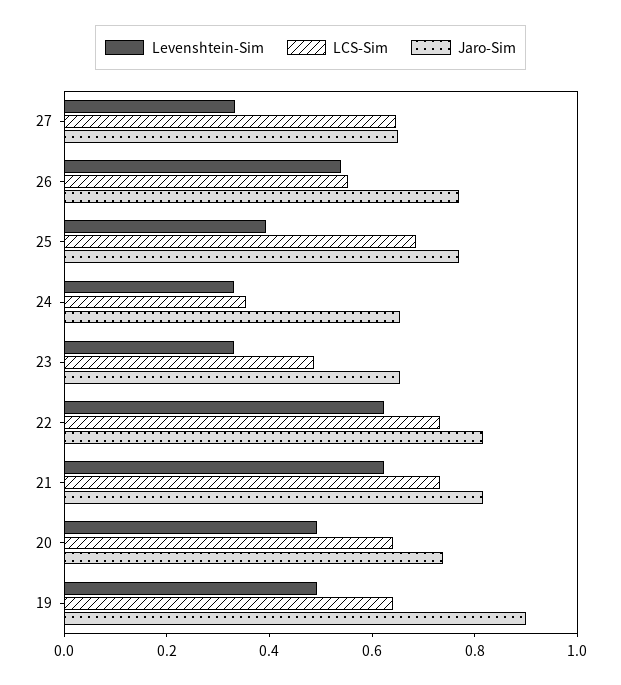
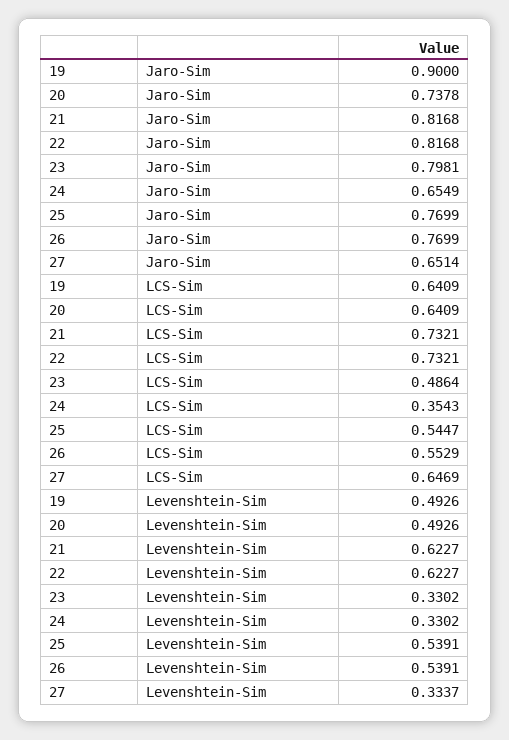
Levenshtein-Sim, 25: 0.4 -> 0.5391
LCS-Sim, 25: 0.7 -> 0.5447
Jaro-Sim, 23: 0.65 -> 0.7981

